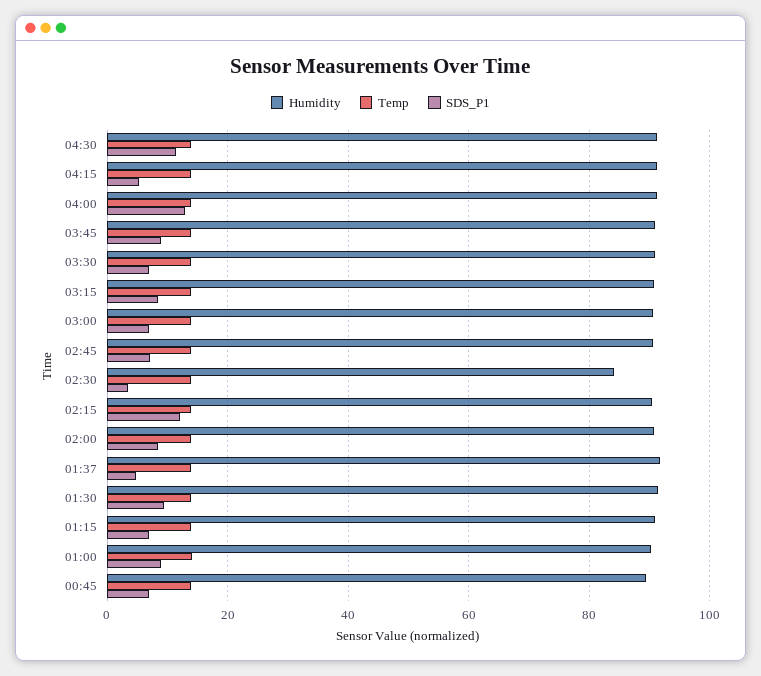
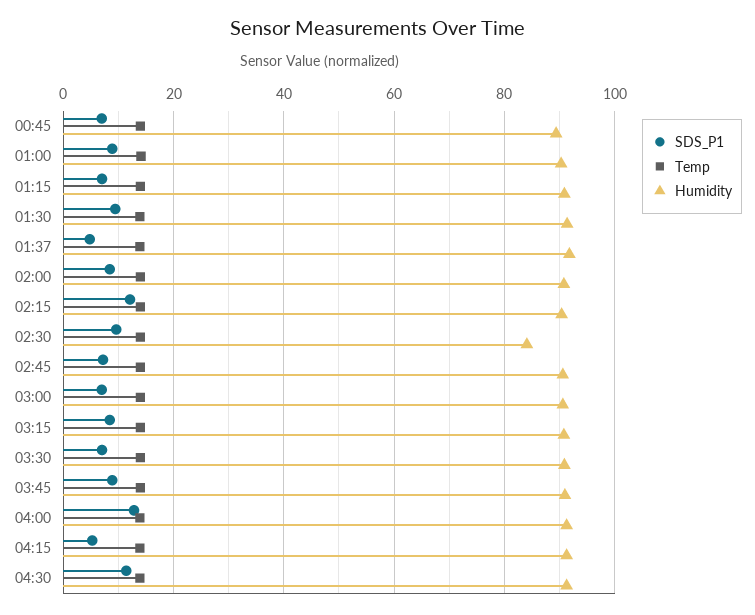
SDS_P1, 02:30: 4 -> 10

